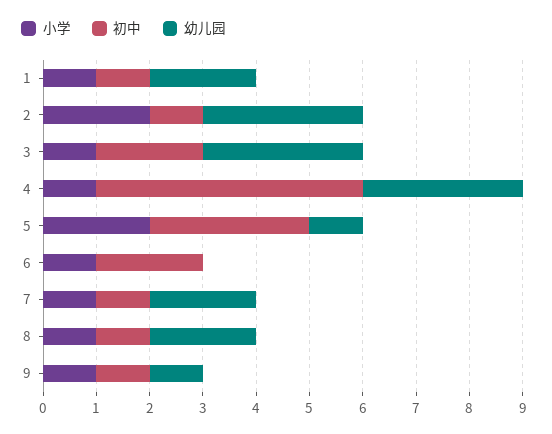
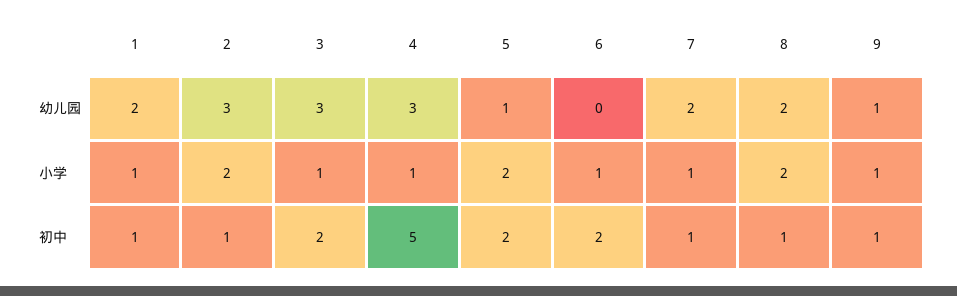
初中, 5: 3 -> 2
小学, 8: 1 -> 2

